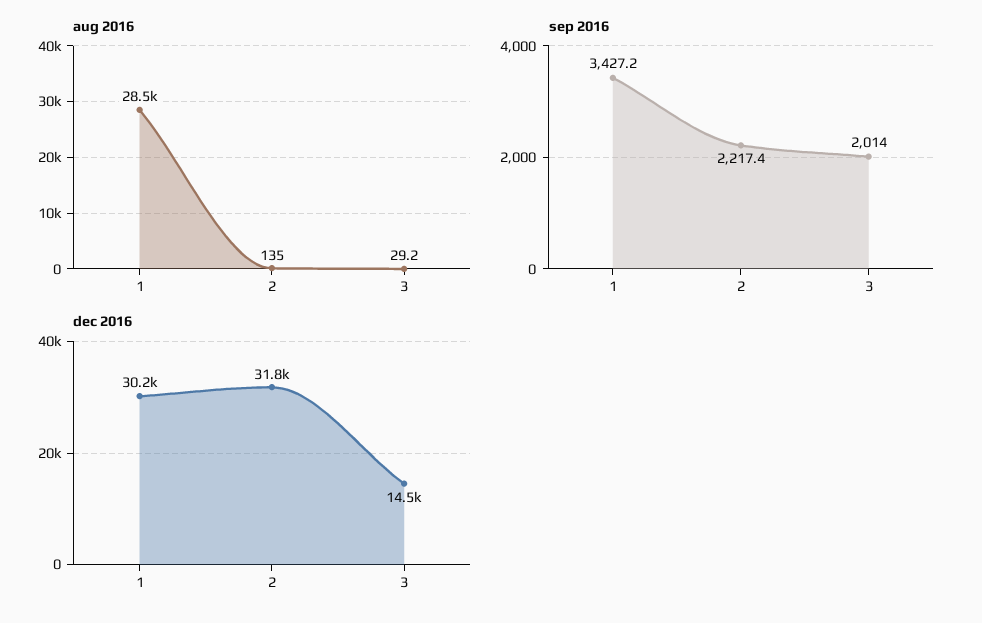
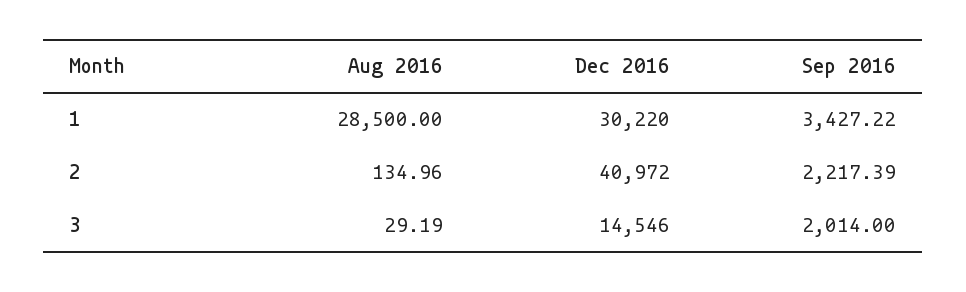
dec 2016, 2: 31800 -> 40972

